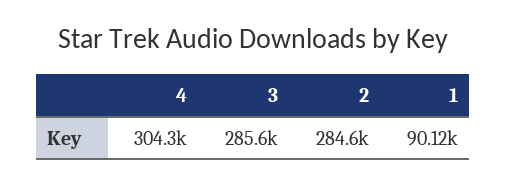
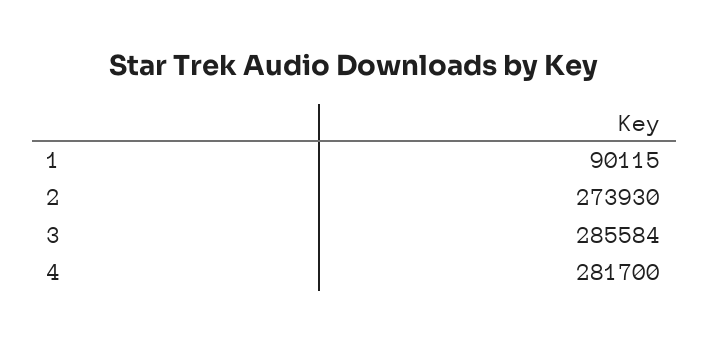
4: 304300 -> 281700
2: 284600 -> 273930

